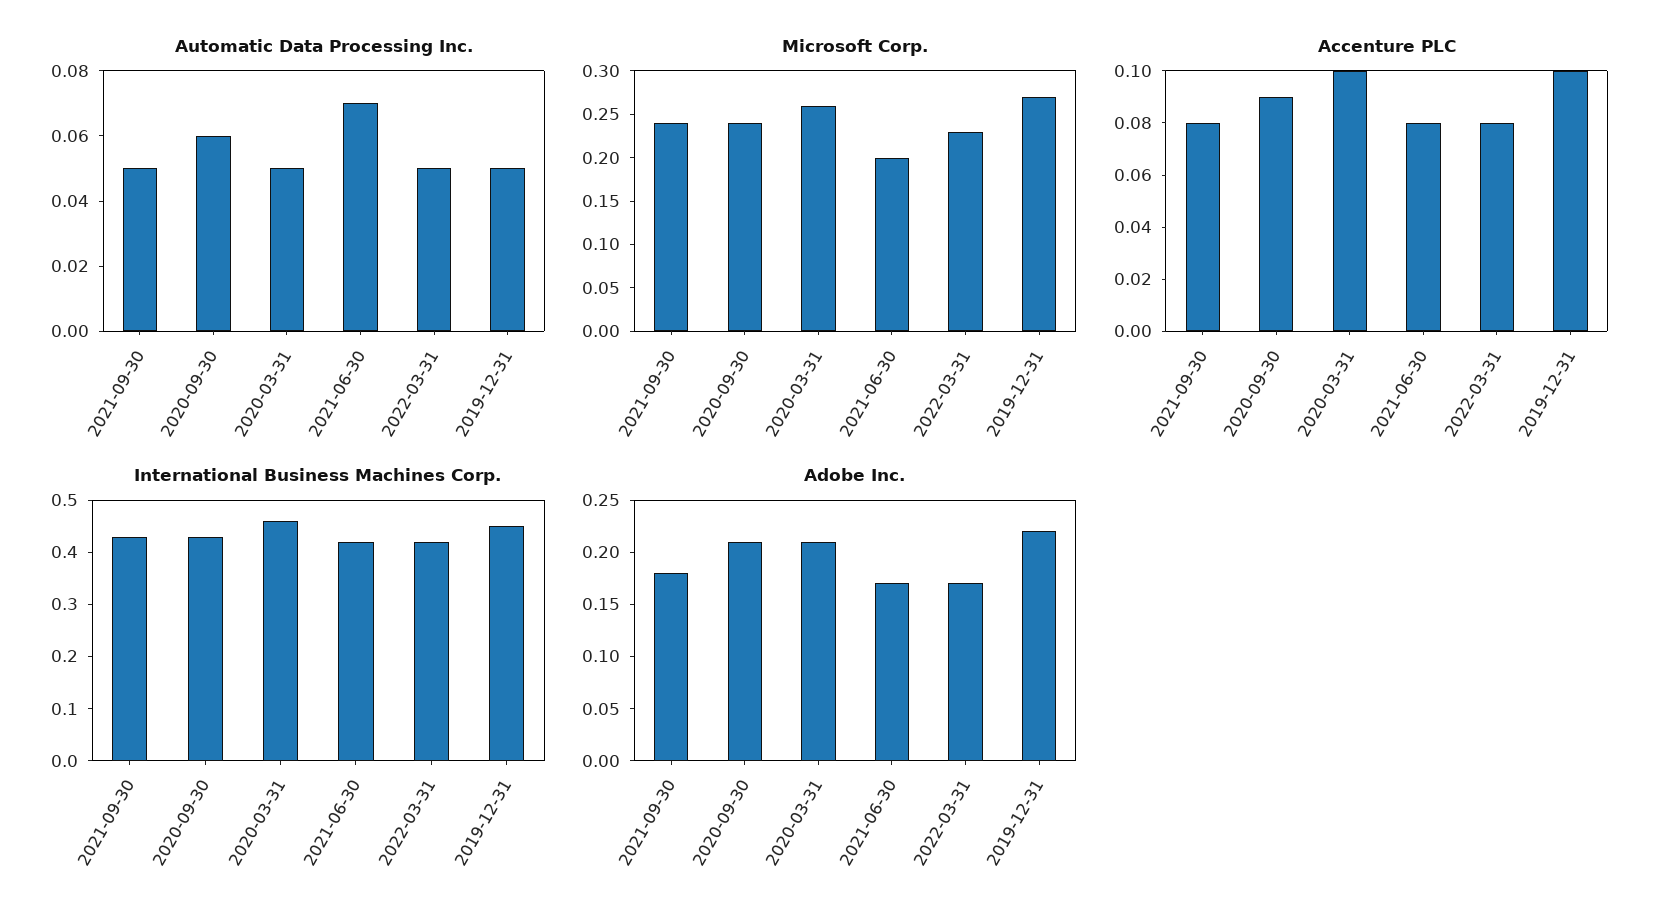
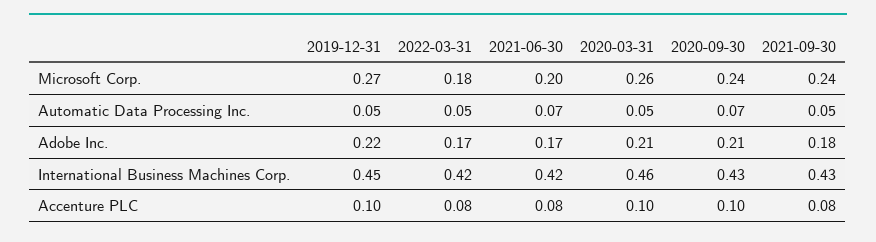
Automatic Data Processing Inc., 2020-09-30: 0.06 -> 0.07
Microsoft Corp., 2022-03-31: 0.23 -> 0.18
Accenture PLC, 2020-09-30: 0.09 -> 0.1

